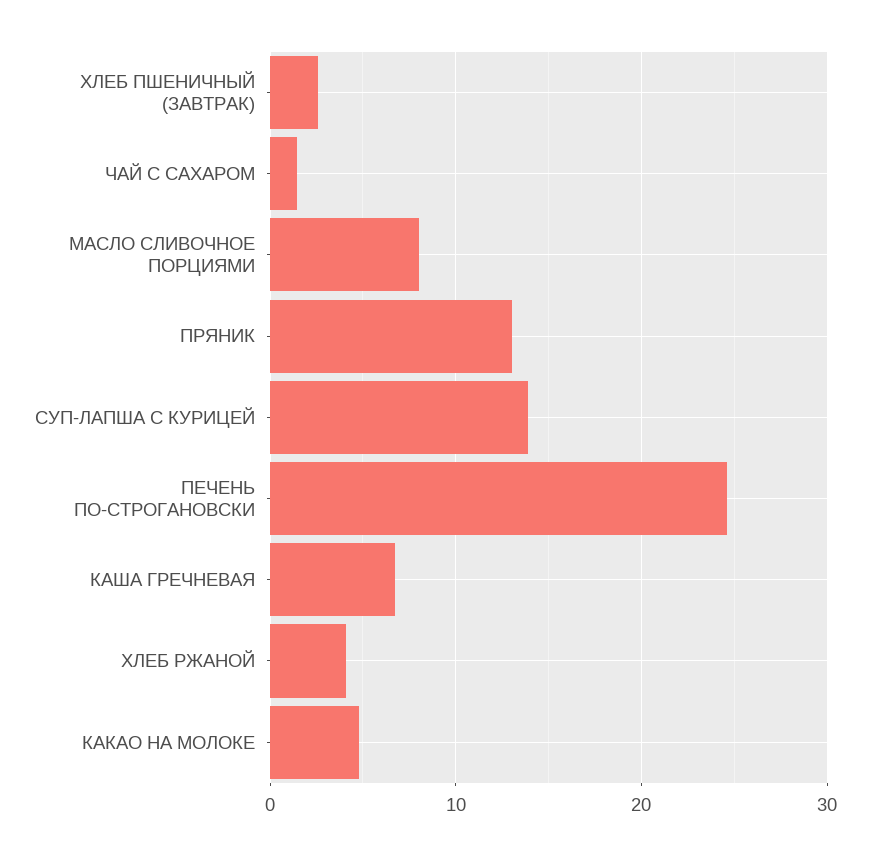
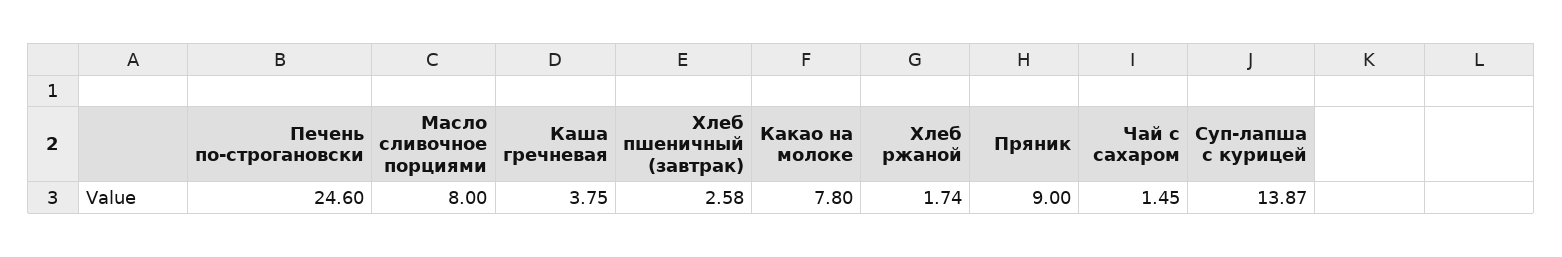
ПРЯНИК: 13 -> 9
КАША ГРЕЧНЕВАЯ: 7 -> 3.75
ХЛЕБ РЖАНОЙ: 4 -> 1.74
КАКАО НА МОЛОКЕ: 5 -> 7.8

